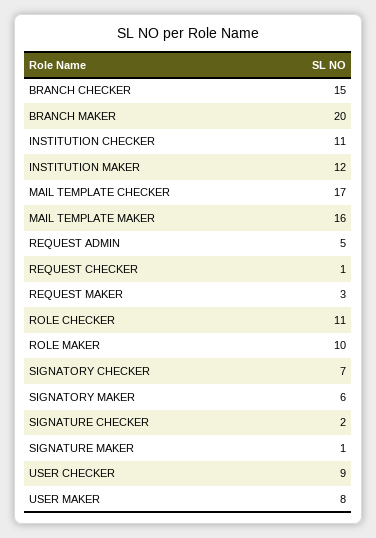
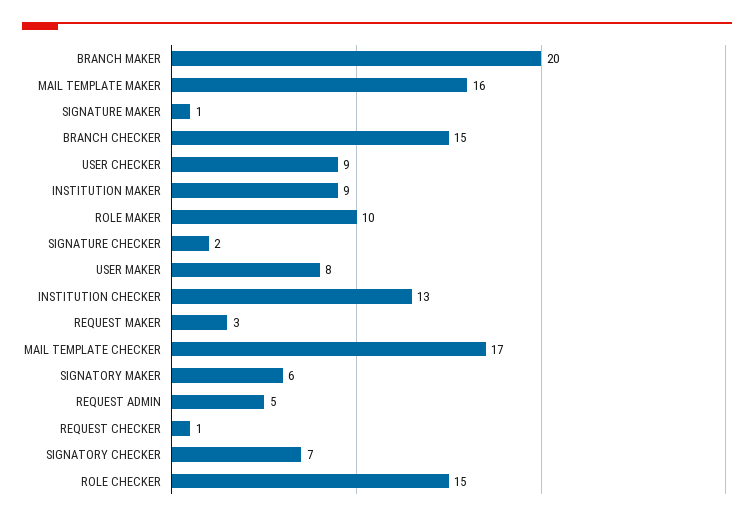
INSTITUTION CHECKER: 11 -> 13
INSTITUTION MAKER: 12 -> 9
ROLE CHECKER: 11 -> 15

